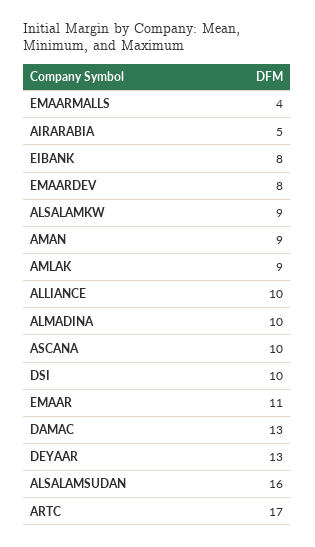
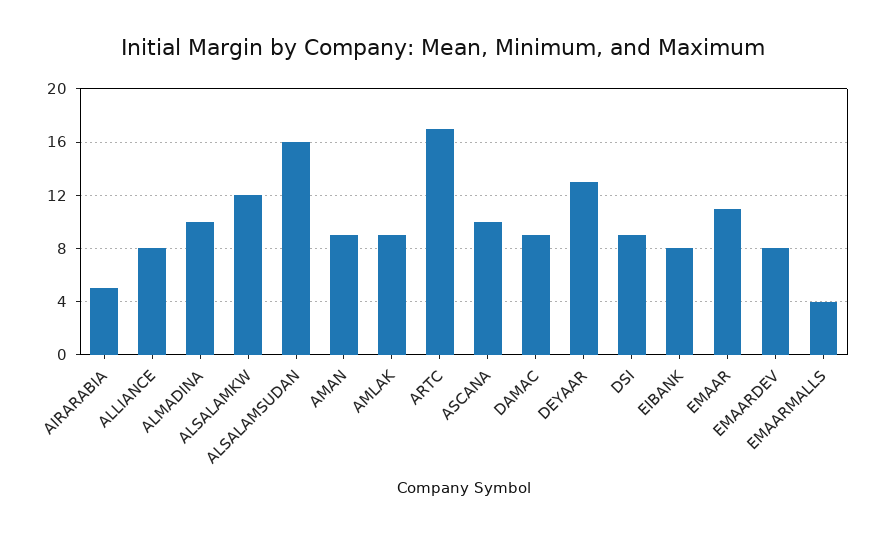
ALSALAMKW: 9 -> 12
ALLIANCE: 10 -> 8
DSI: 10 -> 9
DAMAC: 13 -> 9

